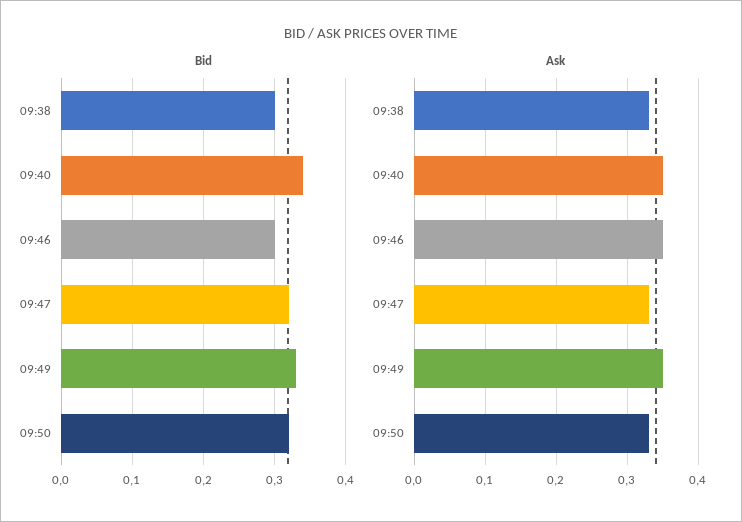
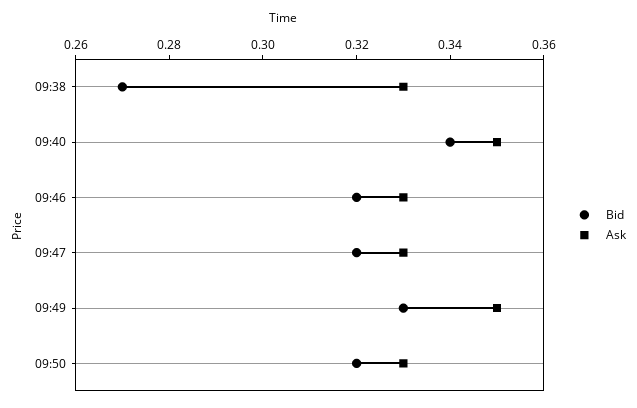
Bid, 09:38: 0.3 -> 0.27
Bid, 09:46: 0.3 -> 0.32
Ask, 09:46: 0.35 -> 0.33

